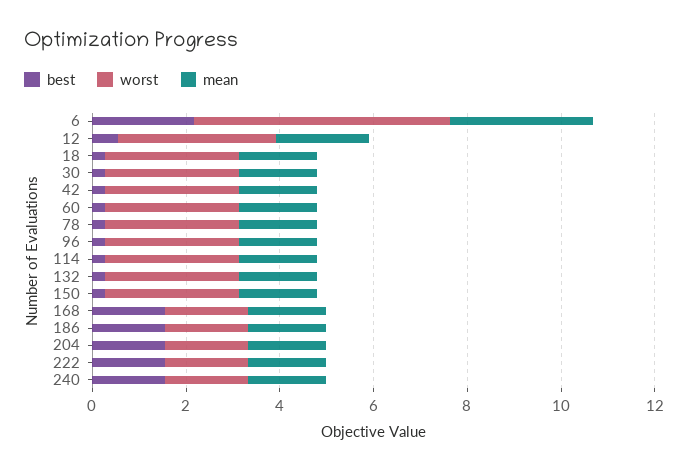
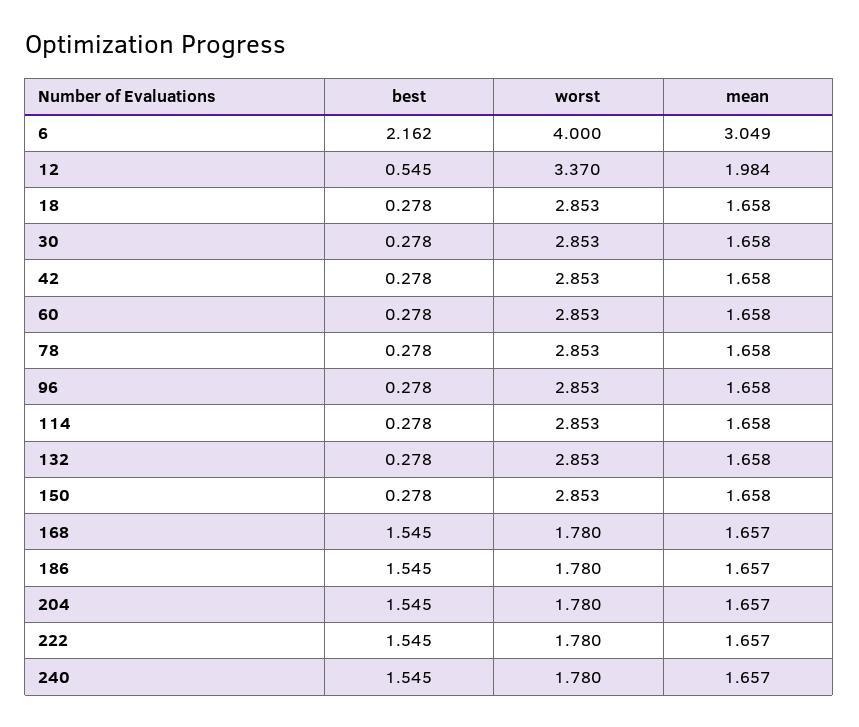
worst, 6: 5.5 -> 4

